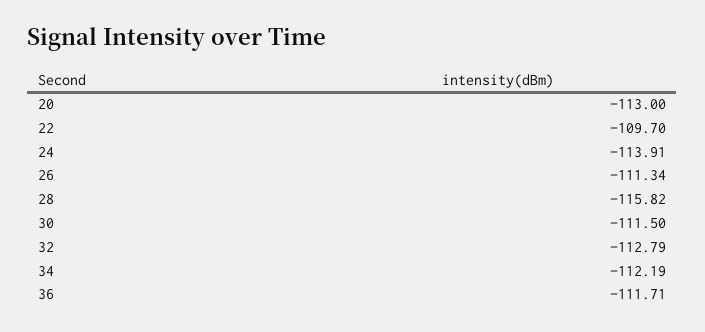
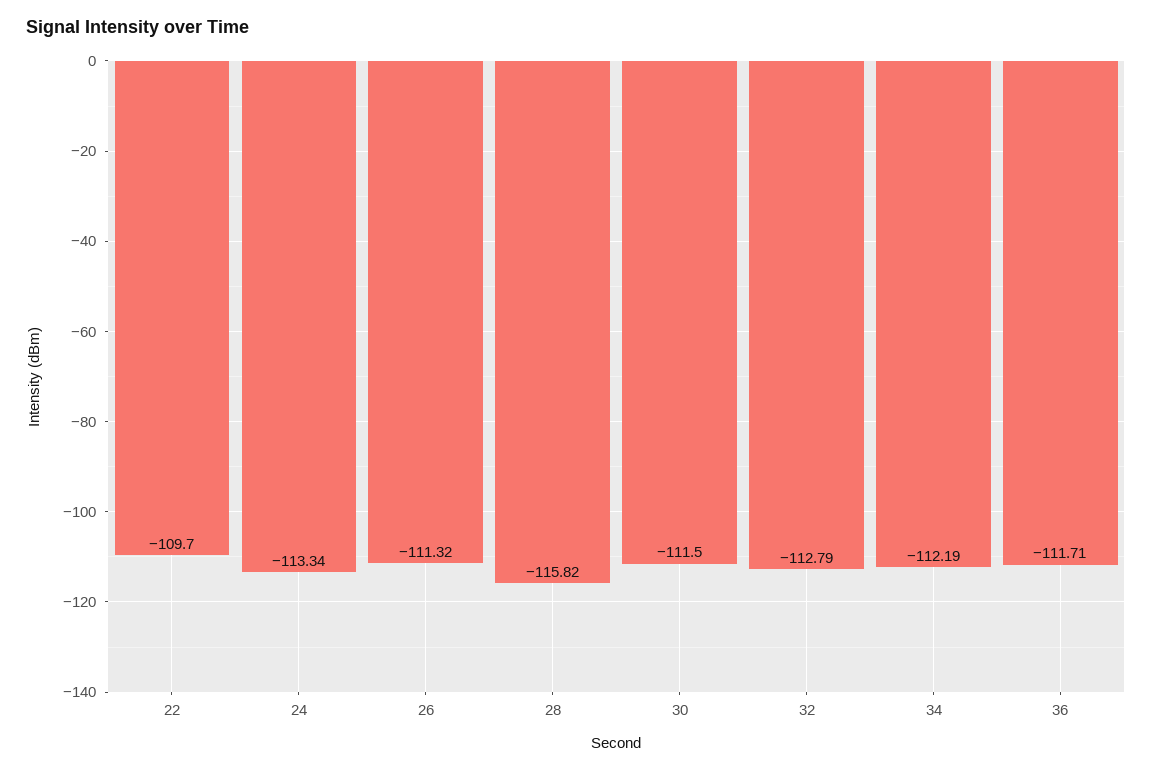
20: -113 -> none
24: -113.91 -> -113.34
26: -111.34 -> -111.32

